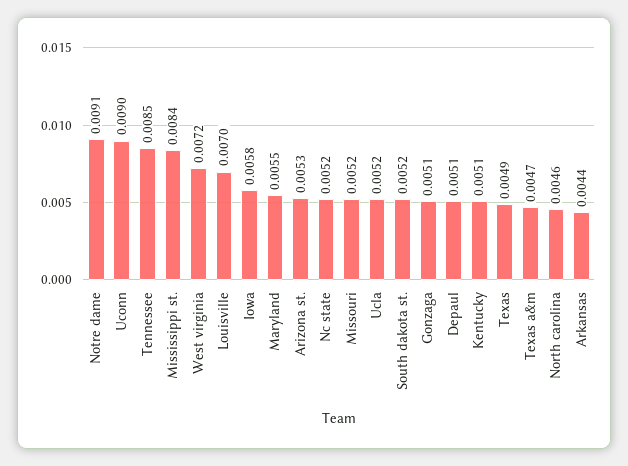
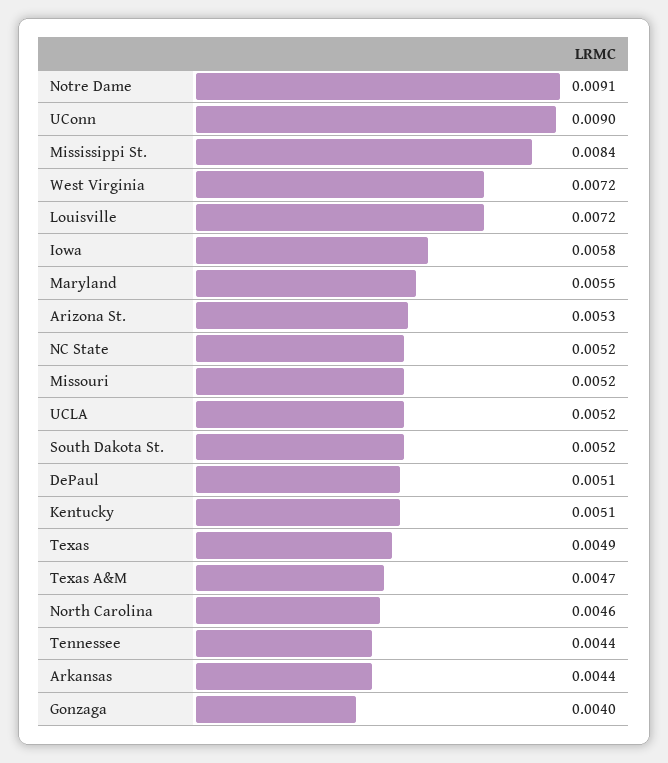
Tennessee: 0.0085 -> 0.0044
Louisville: 0.007 -> 0.0072
Gonzaga: 0.0051 -> 0.004

